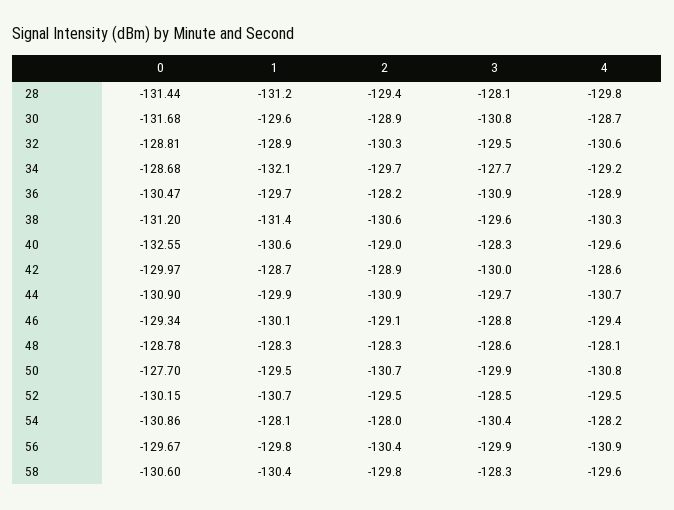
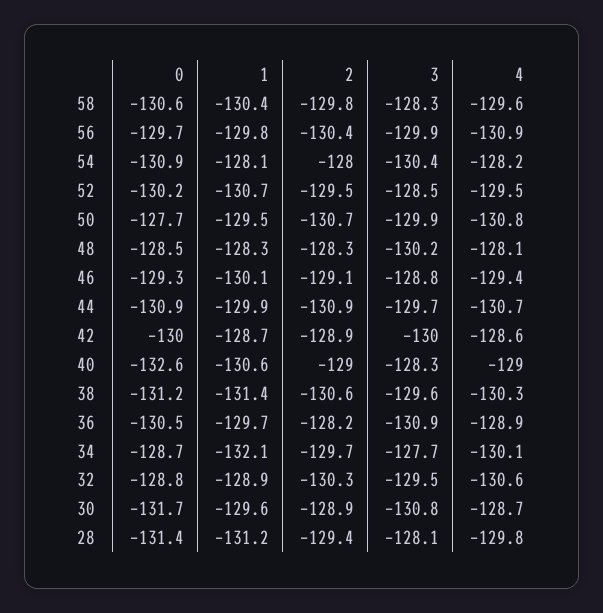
4, 34: -129.2 -> -130.1
4, 40: -129.6 -> -129
0, 48: -128.78 -> -128.5
3, 48: -128.6 -> -130.2

